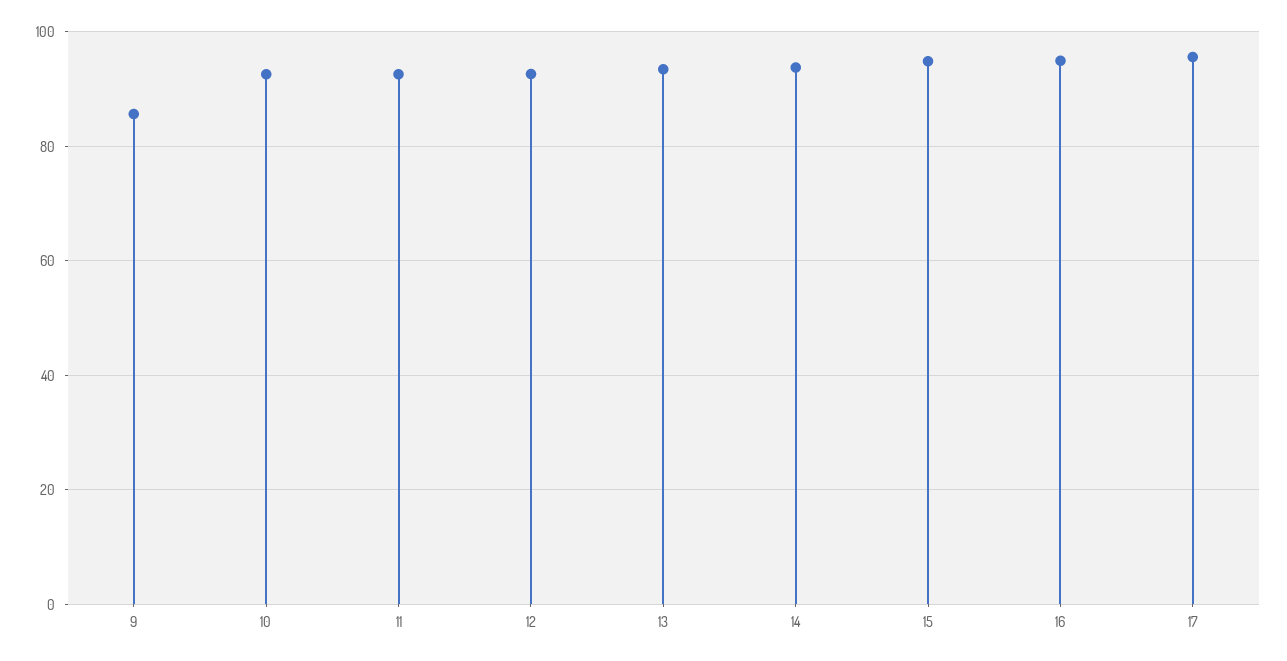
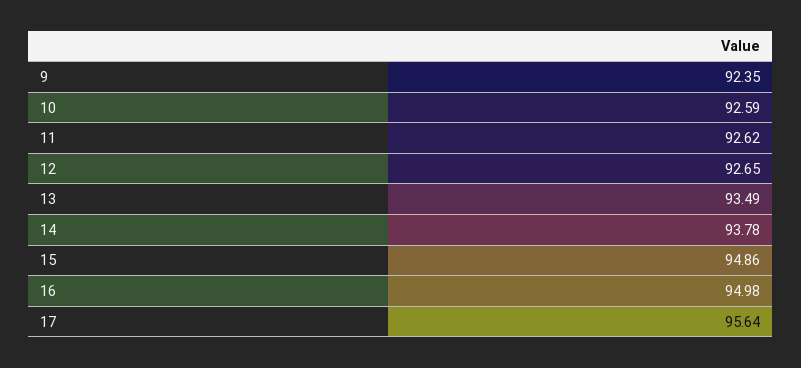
9: 86 -> 92.35

